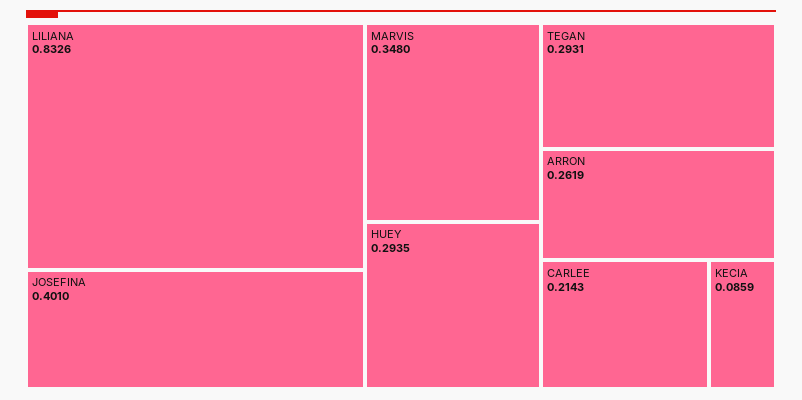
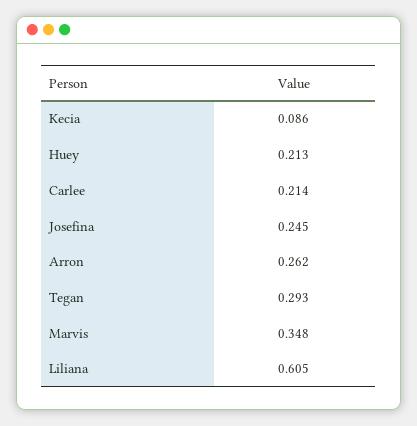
LILIANA: 0.8326 -> 0.605
JOSEFINA: 0.401 -> 0.245
HUEY: 0.2935 -> 0.213

